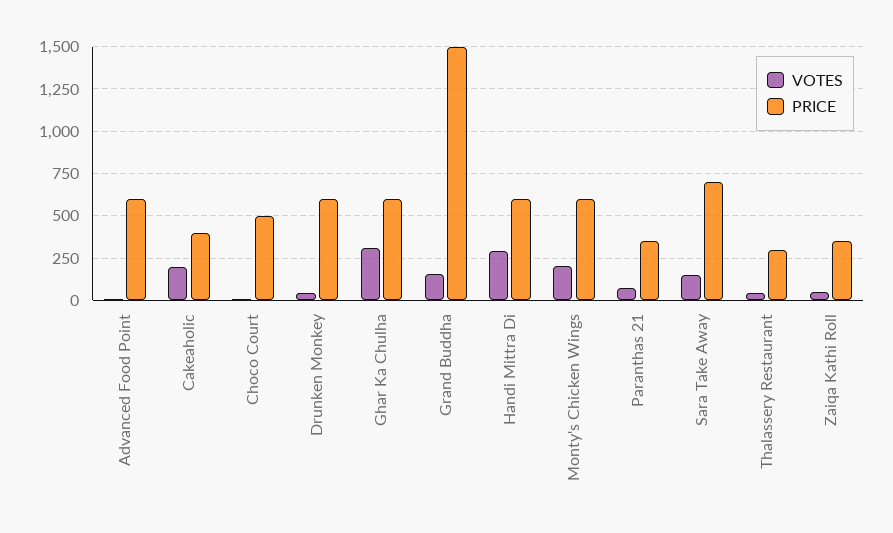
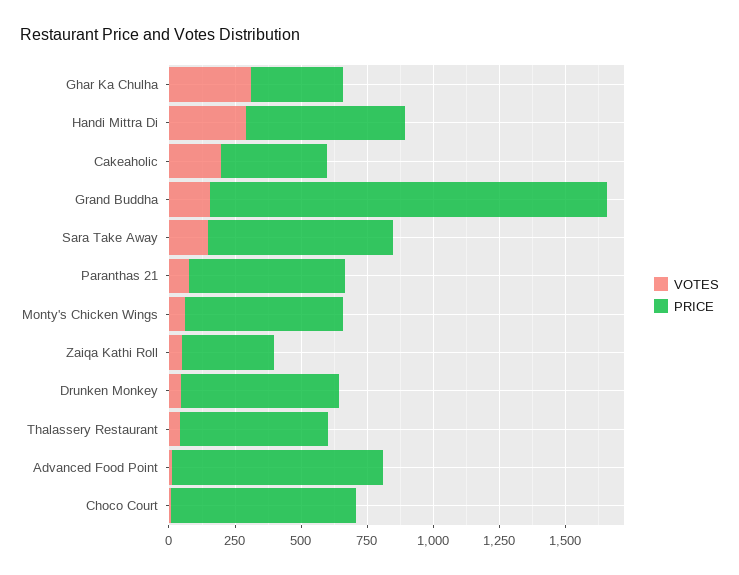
PRICE, Advanced Food Point: 600 -> 800
PRICE, Choco Court: 500 -> 700
PRICE, Ghar Ka Chulha: 600 -> 350
VOTES, Monty's Chicken Wings: 200 -> 50
PRICE, Paranthas 21: 350 -> 600
PRICE, Thalassery Restaurant: 300 -> 550

